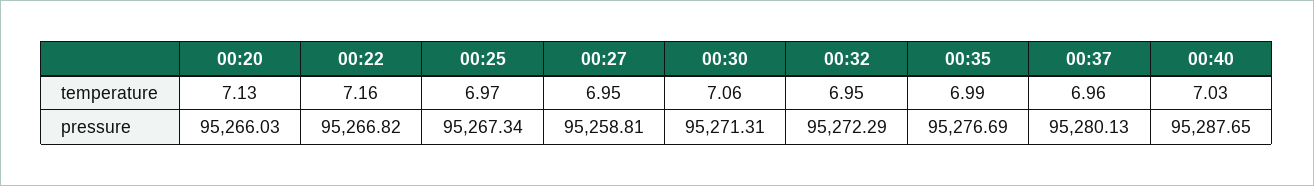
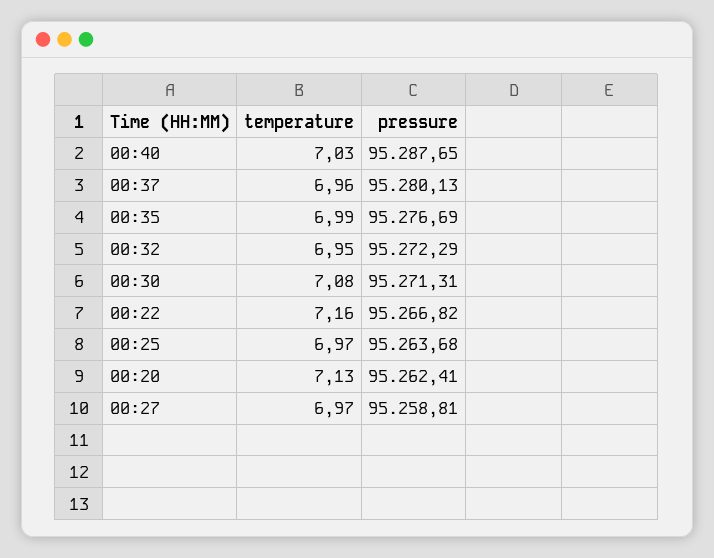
00:27, temperature: 6.95 -> 6.97
00:30, temperature: 7.06 -> 7.08
00:20, pressure: 95266.03 -> 95262.41
00:25, pressure: 95267.34 -> 95263.68

